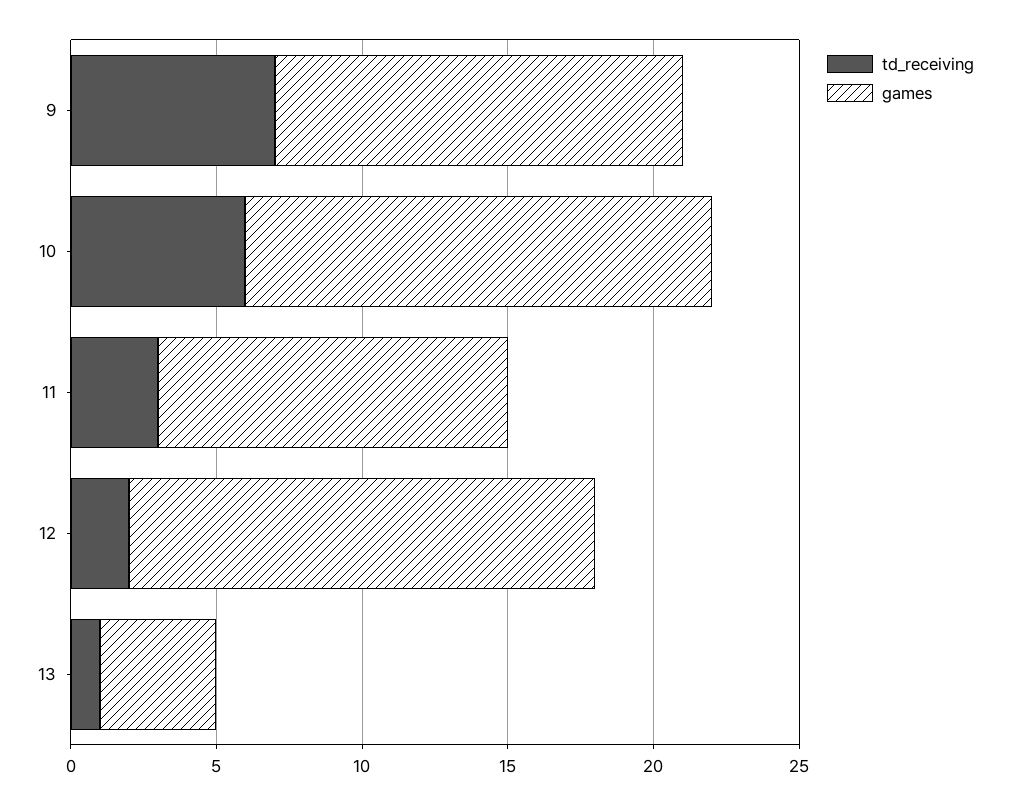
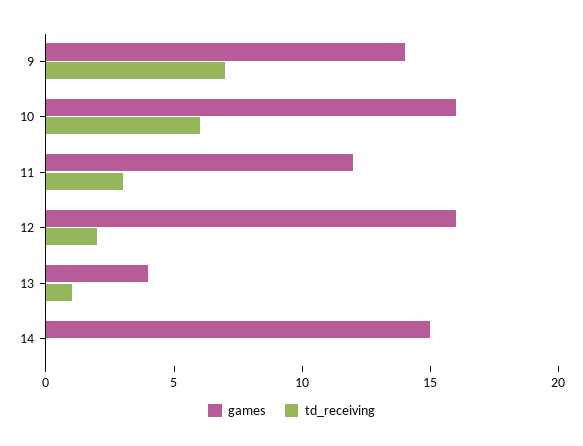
games, 14: none -> 15
td_receiving, 14: none -> 0

